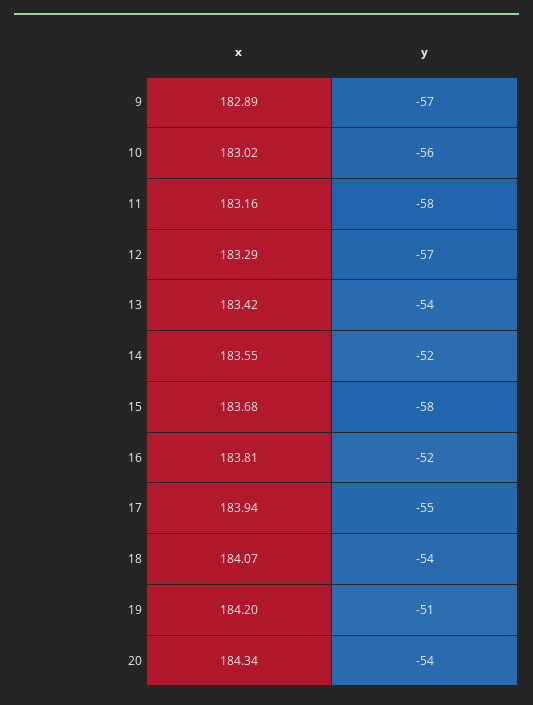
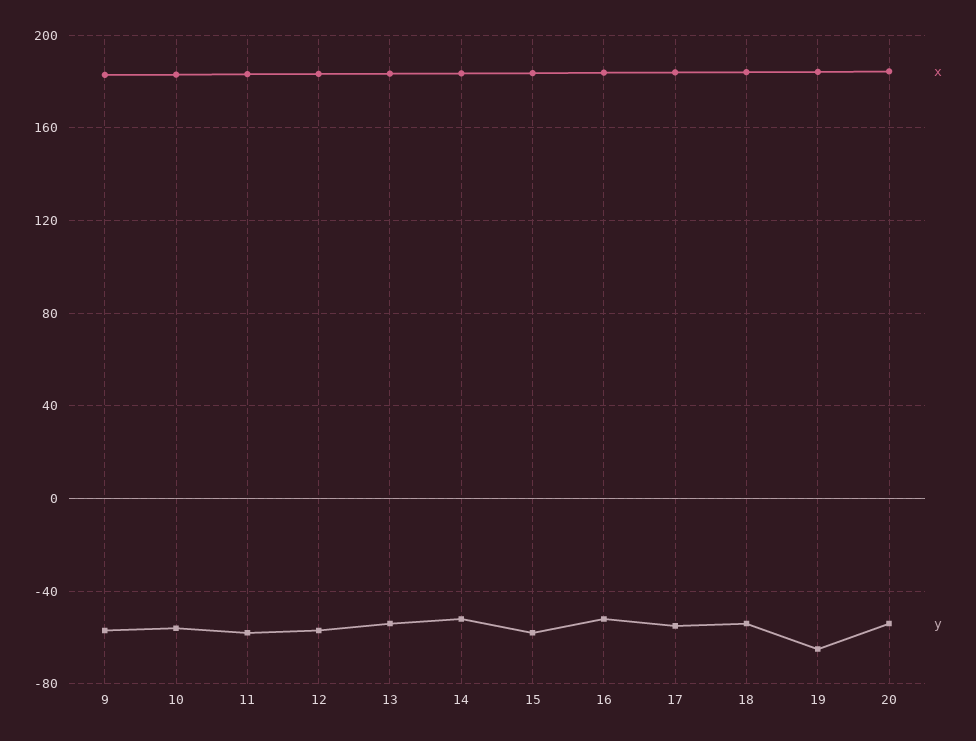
y, 19: -51 -> -65

